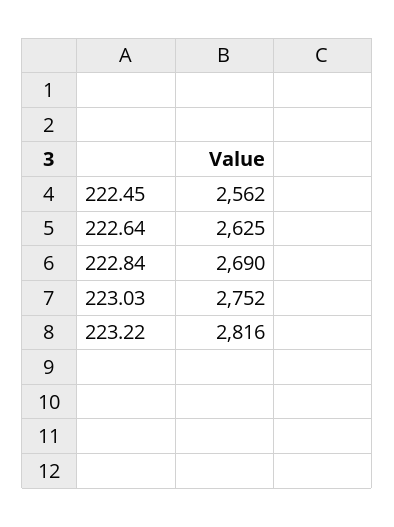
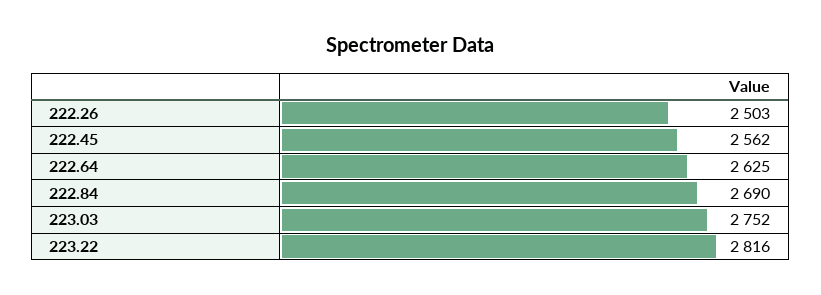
222.26: none -> 2503

